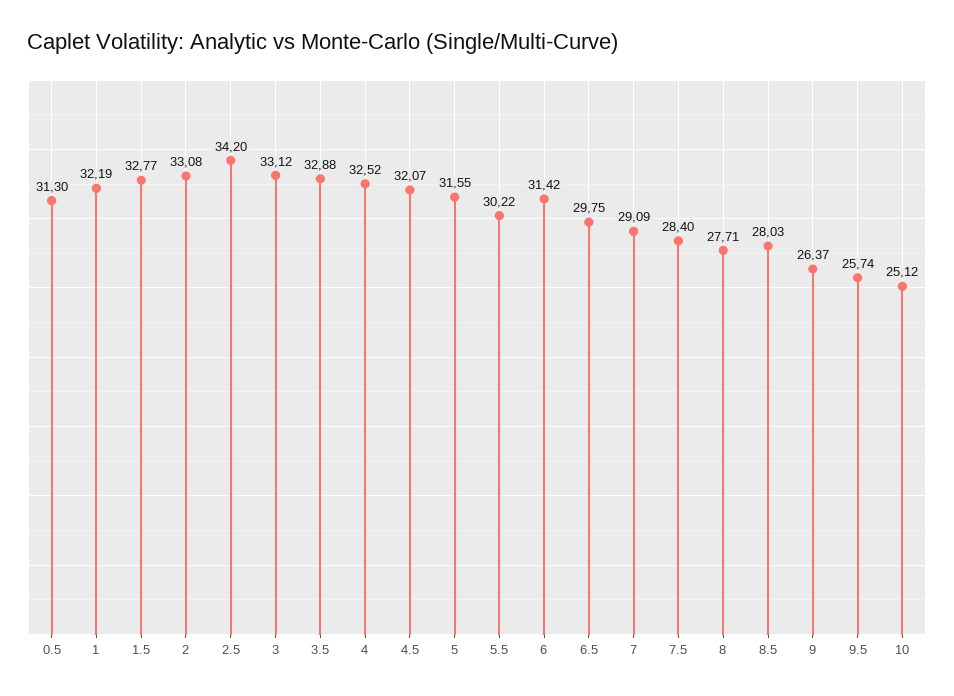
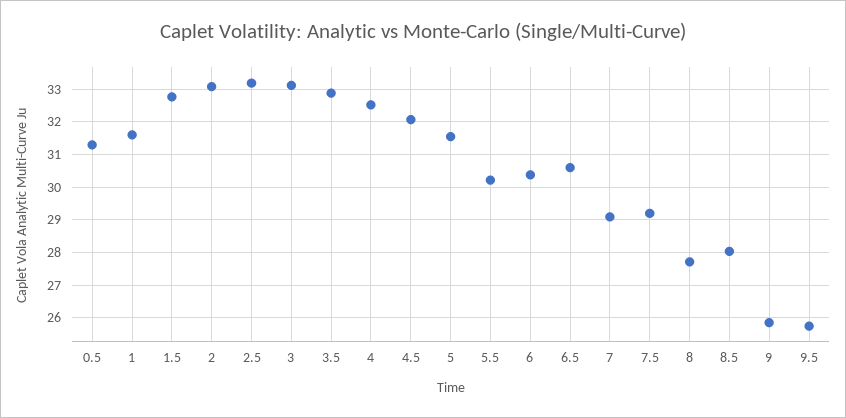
1: 32.19 -> 31.6
2.5: 34.2 -> 33.2
6: 31.42 -> 30.4
6.5: 29.75 -> 30.6
7.5: 28.4 -> 29.2
9: 26.37 -> 25.8
10: 25.12 -> none

